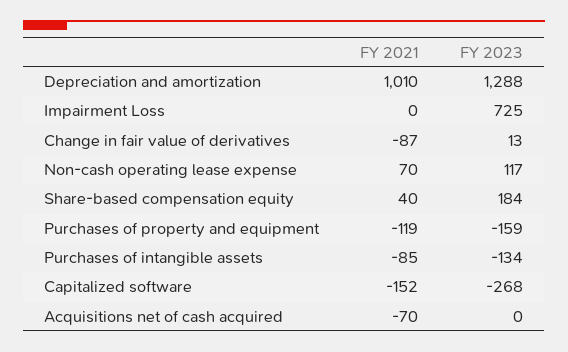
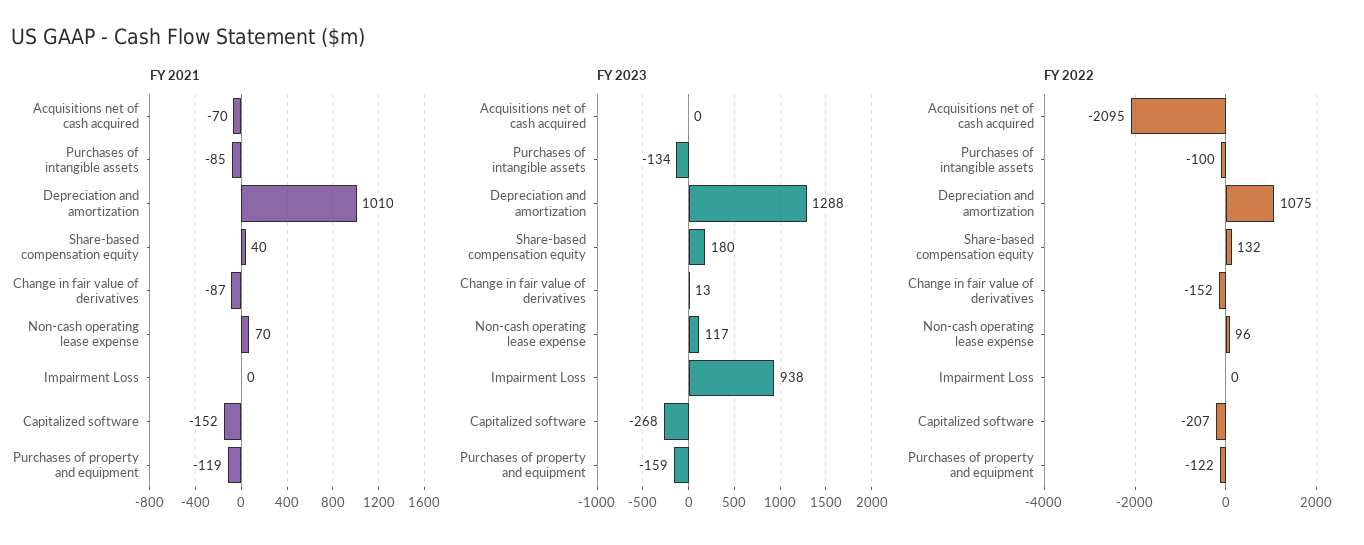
FY 2023, Impairment Loss: 725 -> 938
FY 2023, Share-based compensation equity: 184 -> 180
FY 2022, Acquisitions net of cash acquired: none -> -2095
FY 2022, Purchases of intangible assets: none -> -100
FY 2022, Depreciation and amortization: none -> 1075
FY 2022, Share-based compensation equity: none -> 132
FY 2022, Change in fair value of derivatives: none -> -152
FY 2022, Non-cash operating lease expense: none -> 96
FY 2022, Impairment Loss: none -> 0
FY 2022, Capitalized software: none -> -207
FY 2022, Purchases of property and equipment: none -> -122

